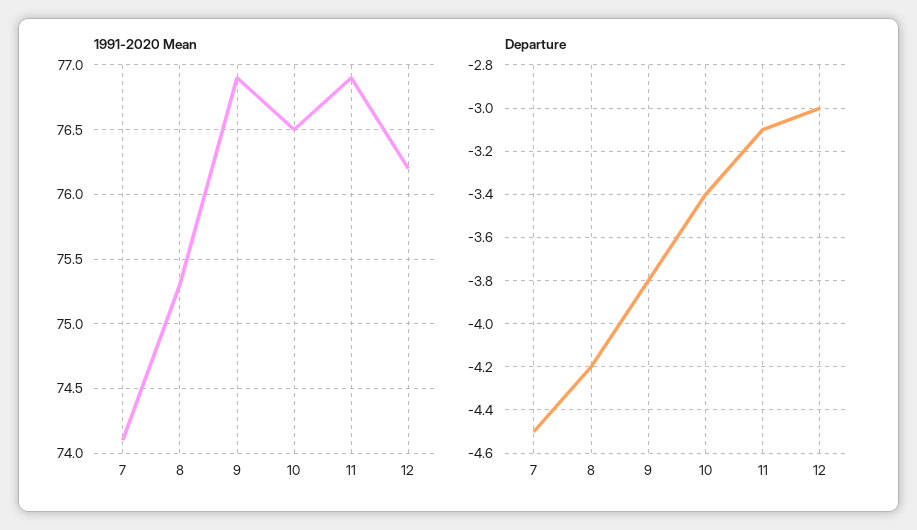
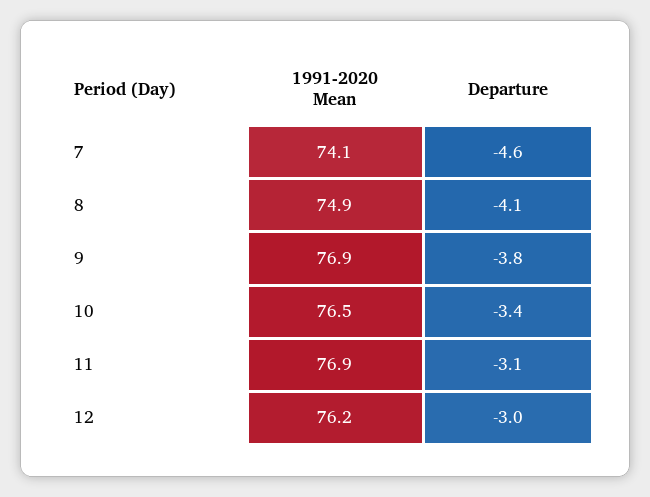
1991-2020 Mean, 8: 75.3 -> 74.9
Departure, 7: -4.5 -> -4.6
Departure, 8: -4.2 -> -4.1

